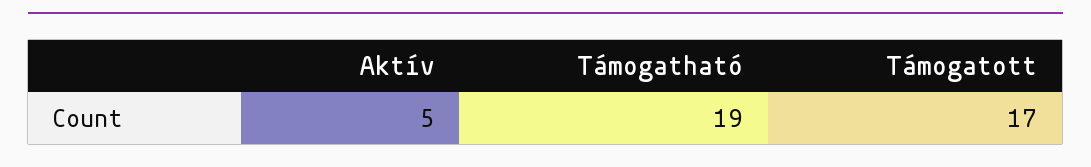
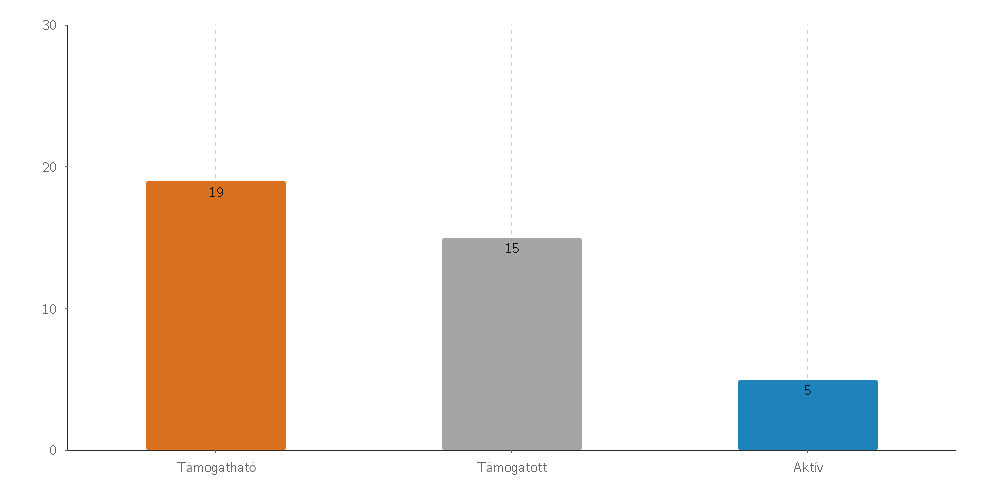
Támogatott: 17 -> 15

